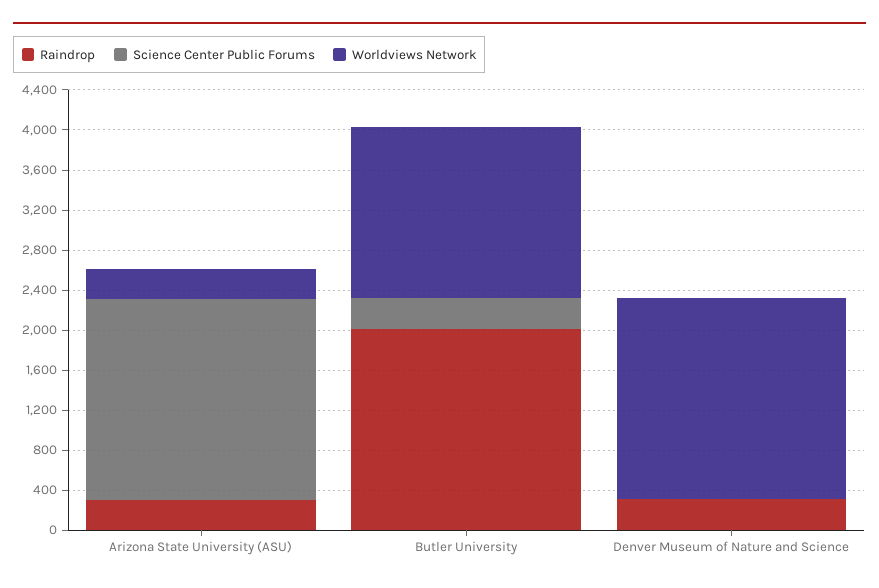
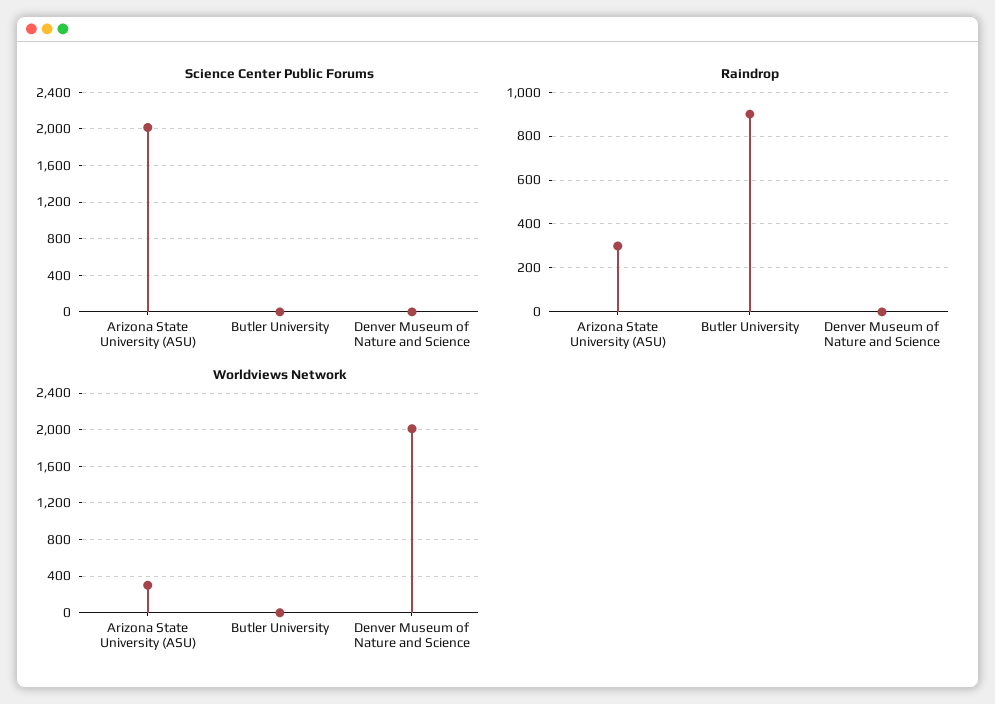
Raindrop, Butler University: 2000 -> 900
Science Center Public Forums, Butler University: 300 -> 0
Worldviews Network, Butler University: 1700 -> 0
Raindrop, Denver Museum of Nature and Science: 300 -> 0

